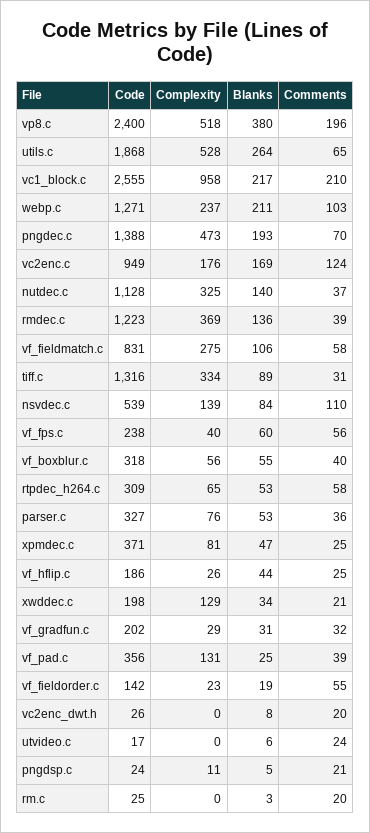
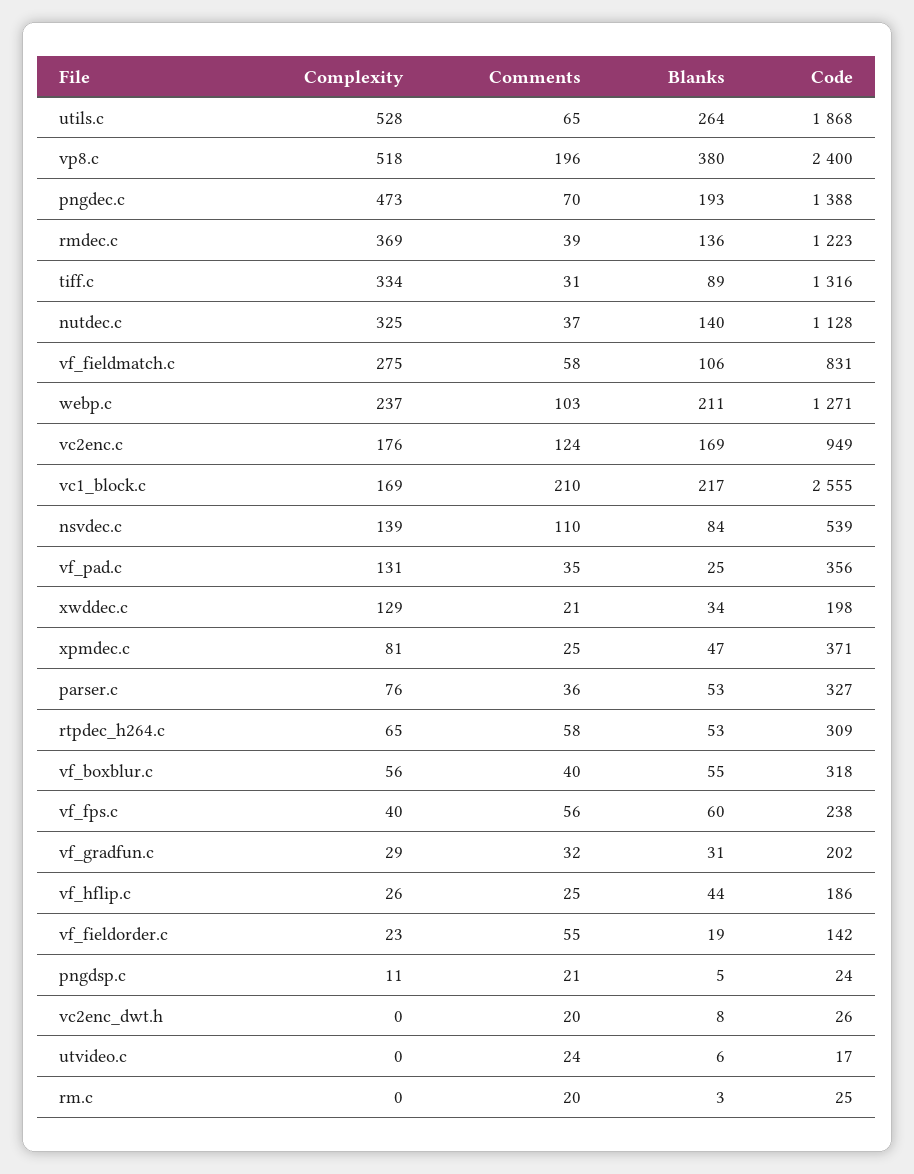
Complexity, vc1_block.c: 958 -> 169
Comments, vf_pad.c: 39 -> 35

